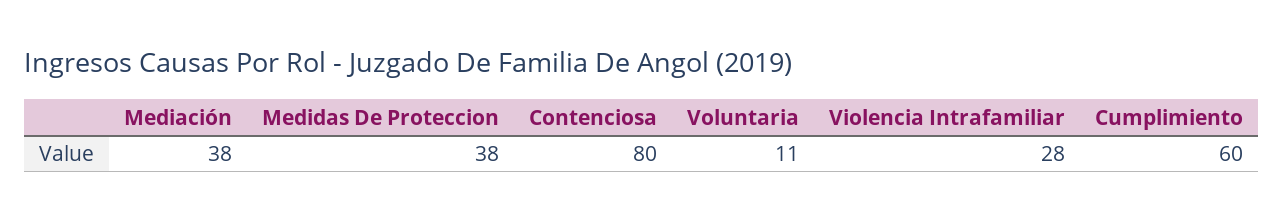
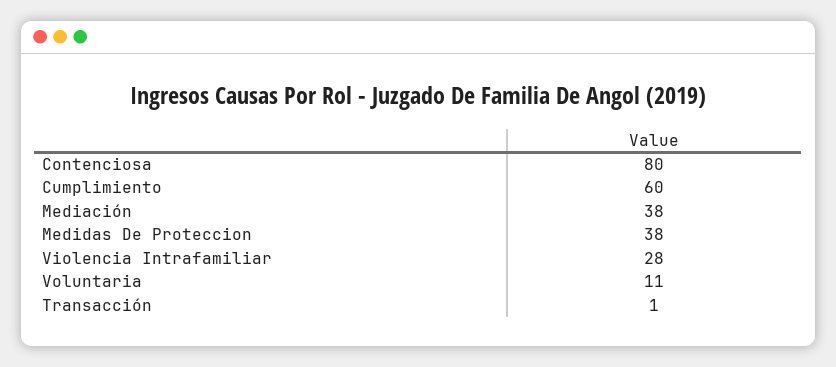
Transacción: none -> 1

